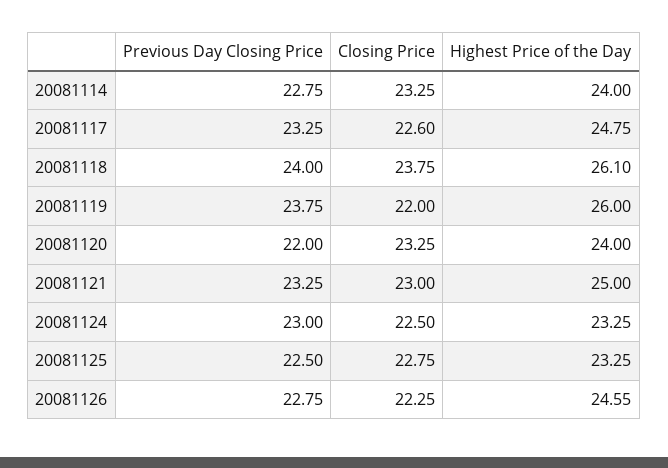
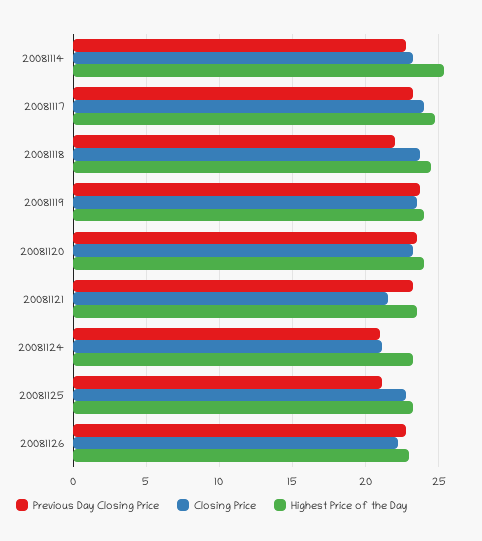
Highest Price of the Day, 20081114: 24 -> 25.5
Closing Price, 20081117: 22.6 -> 24
Previous Day Closing Price, 20081118: 24 -> 22
Highest Price of the Day, 20081118: 26.1 -> 24.5
Closing Price, 20081119: 22 -> 23.5
Highest Price of the Day, 20081119: 26 -> 24
Previous Day Closing Price, 20081120: 22 -> 23.5
Closing Price, 20081121: 23 -> 21.5
Highest Price of the Day, 20081121: 25 -> 23.5
Previous Day Closing Price, 20081124: 23 -> 21
Closing Price, 20081124: 22.5 -> 21
Previous Day Closing Price, 20081125: 22.5 -> 21
Highest Price of the Day, 20081126: 24.55 -> 23

